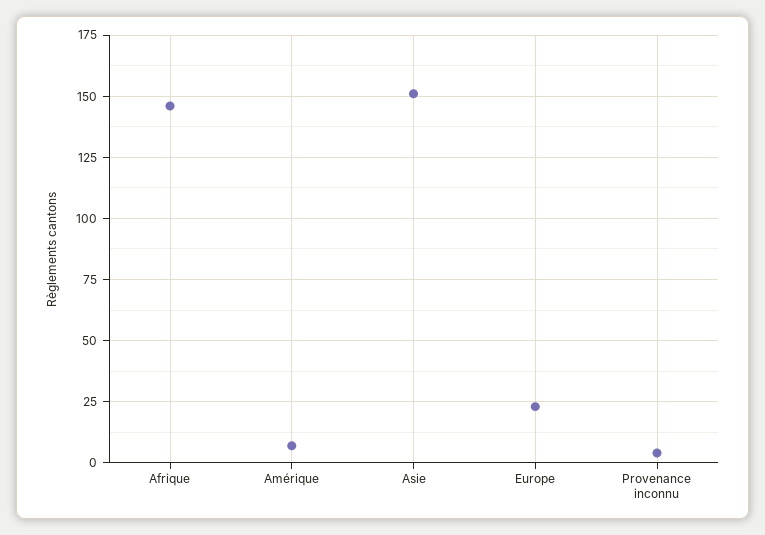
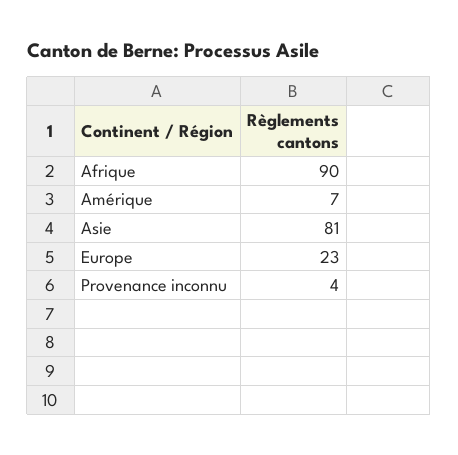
Afrique: 145 -> 90
Asie: 150 -> 81

